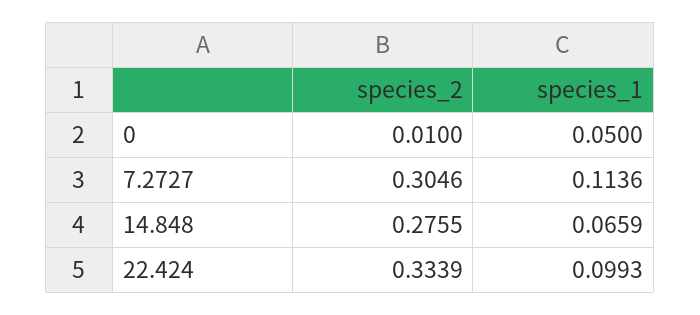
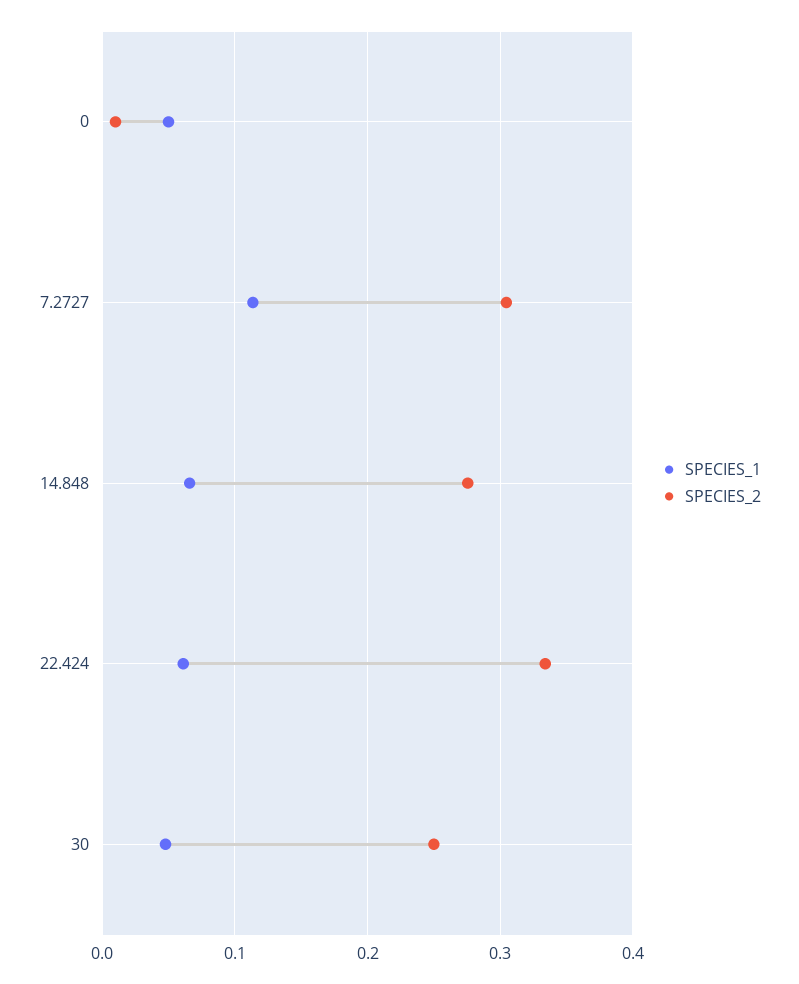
species_1, 22.424: 0.0993 -> 0.06
species_1, 30: none -> 0.05
species_2, 30: none -> 0.25

